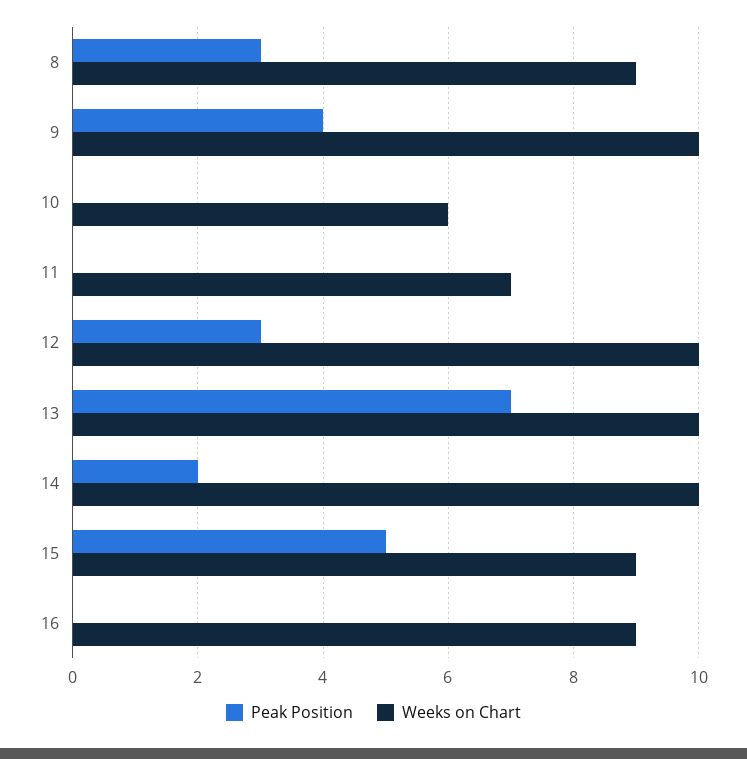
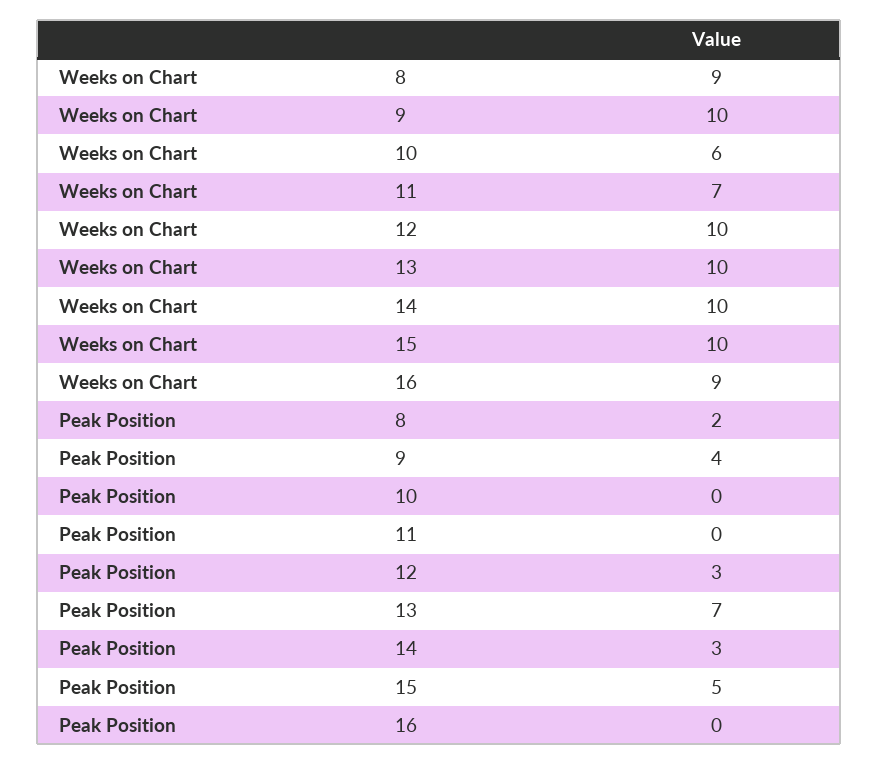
Peak Position, 8: 3 -> 2
Peak Position, 14: 2 -> 3
Weeks on Chart, 15: 9 -> 10

